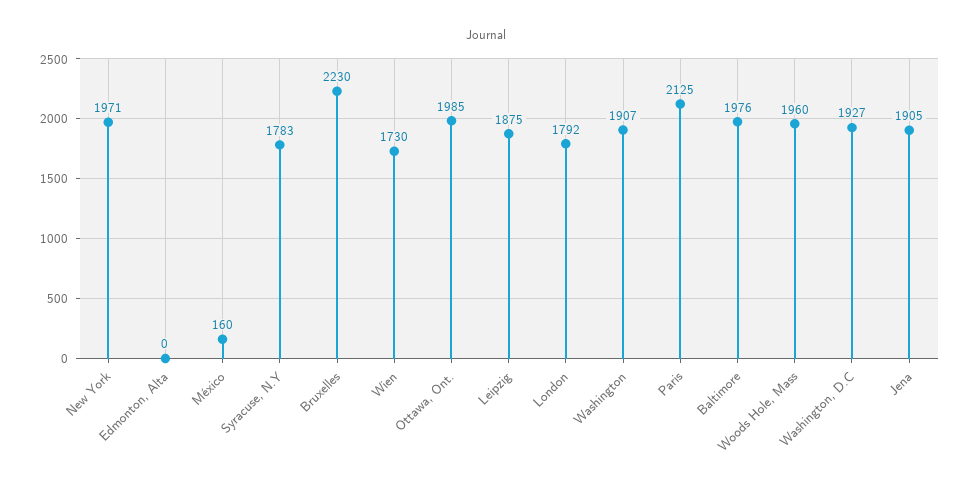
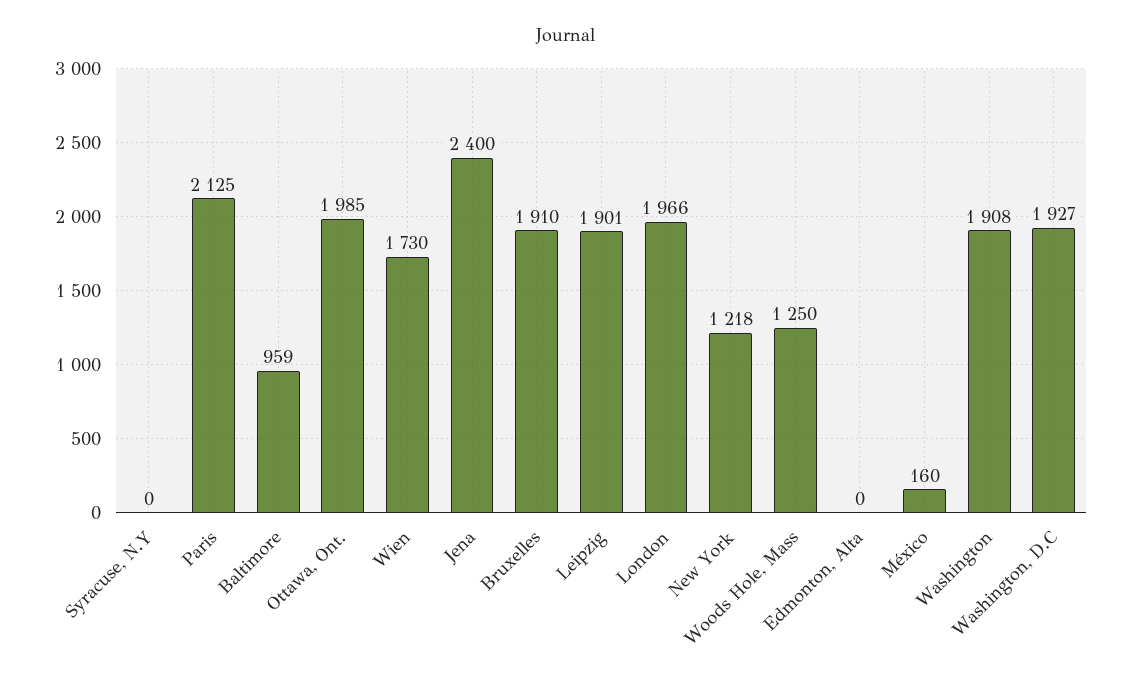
New York: 1971 -> 1218
Syracuse, N.Y: 1783 -> 0
Bruxelles: 2230 -> 1910
Leipzig: 1875 -> 1901
London: 1792 -> 1966
Washington: 1907 -> 1908
Baltimore: 1976 -> 959
Woods Hole, Mass: 1960 -> 1250
Jena: 1905 -> 2400

